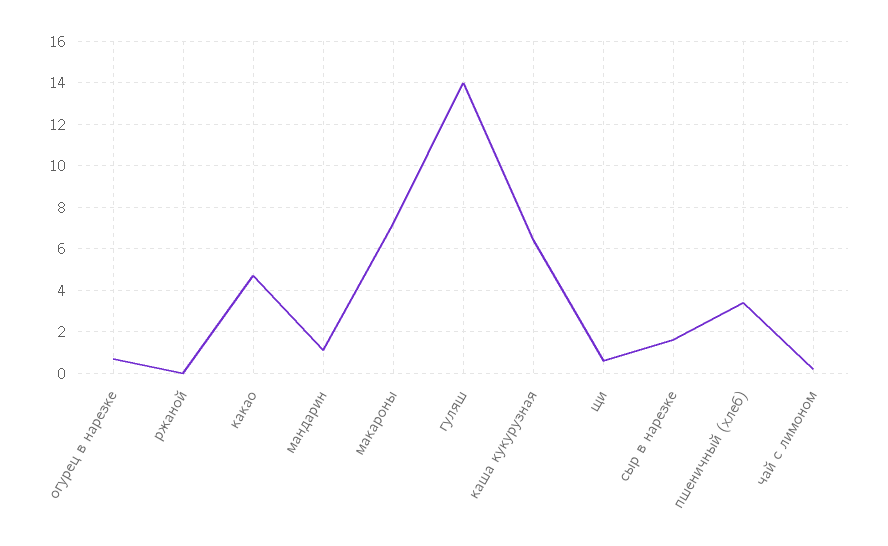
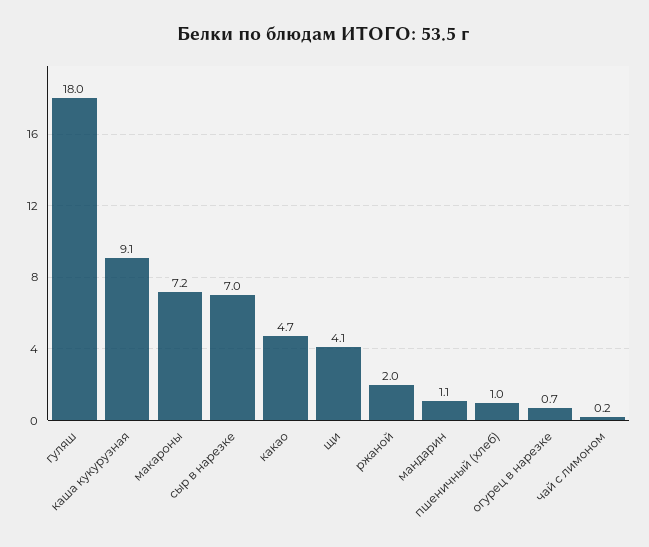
ржаной: 0 -> 2
гуляш: 14 -> 18
каша кукурузная: 6.5 -> 9.1
щи: 0.5 -> 4.1
сыр в нарезке: 1.5 -> 7
пшеничный (хлеб): 3.5 -> 1

